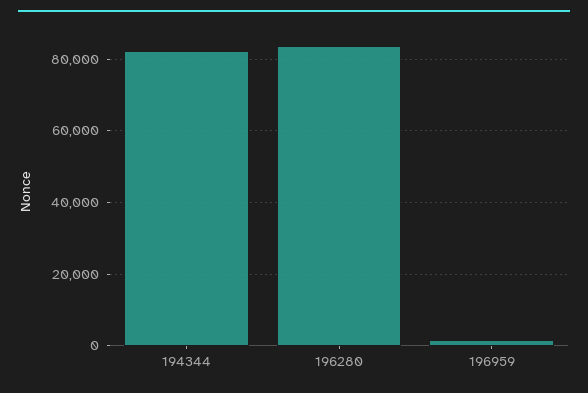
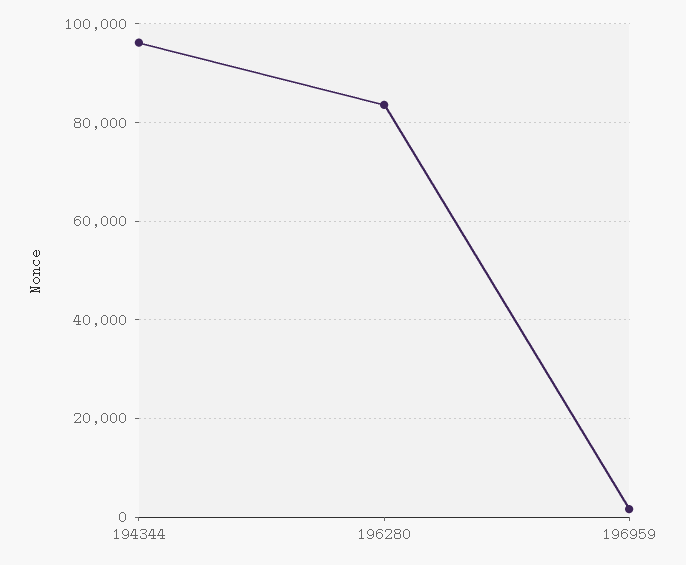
194344: 82000 -> 96000

